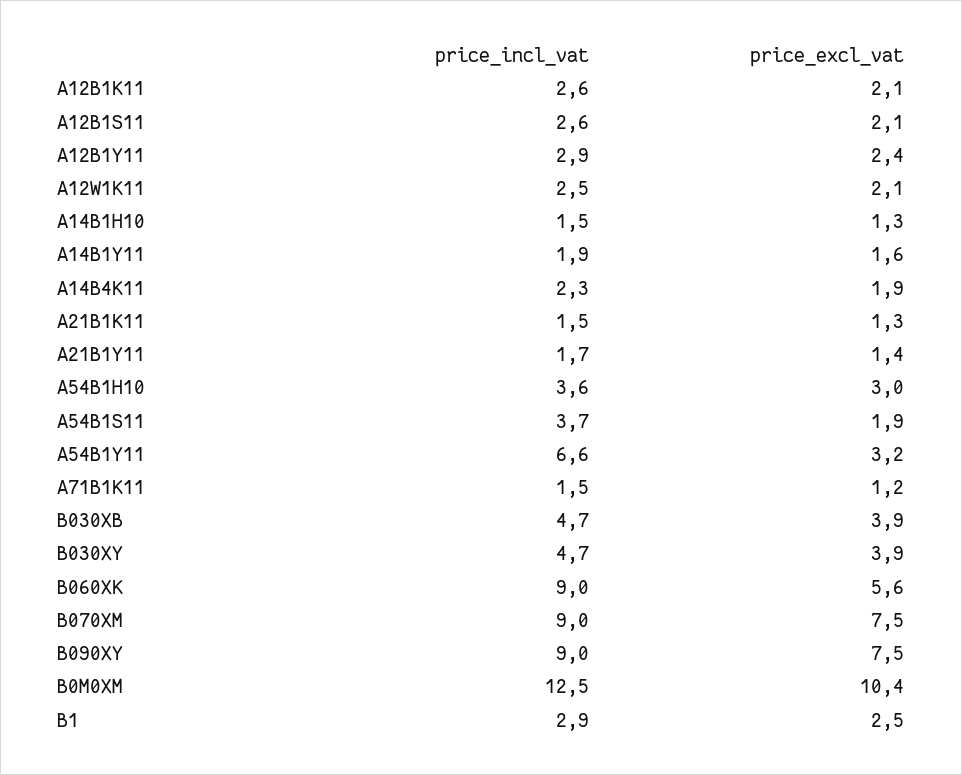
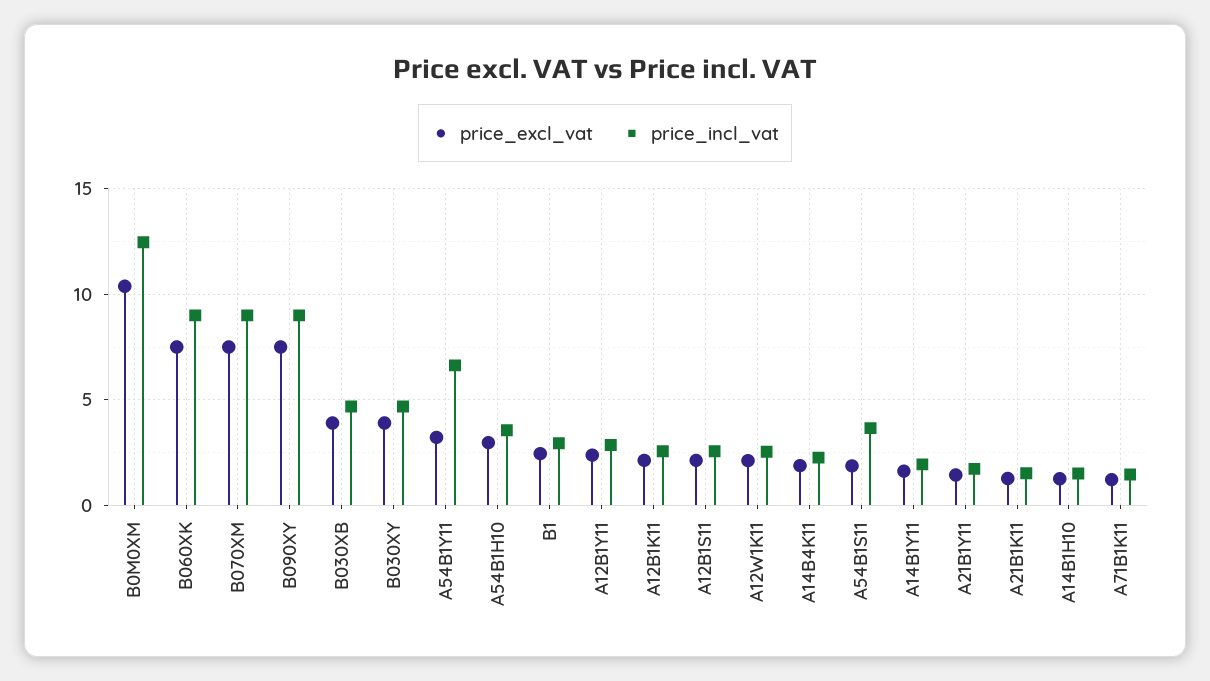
price_excl_vat, B060XK: 5.6 -> 7.5

